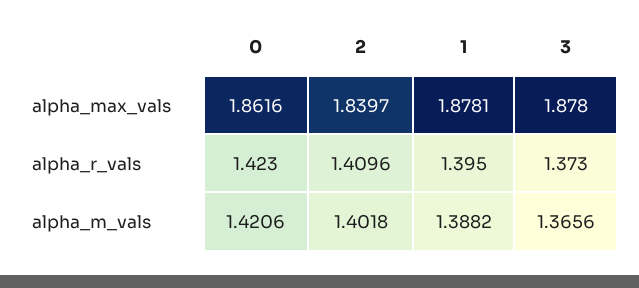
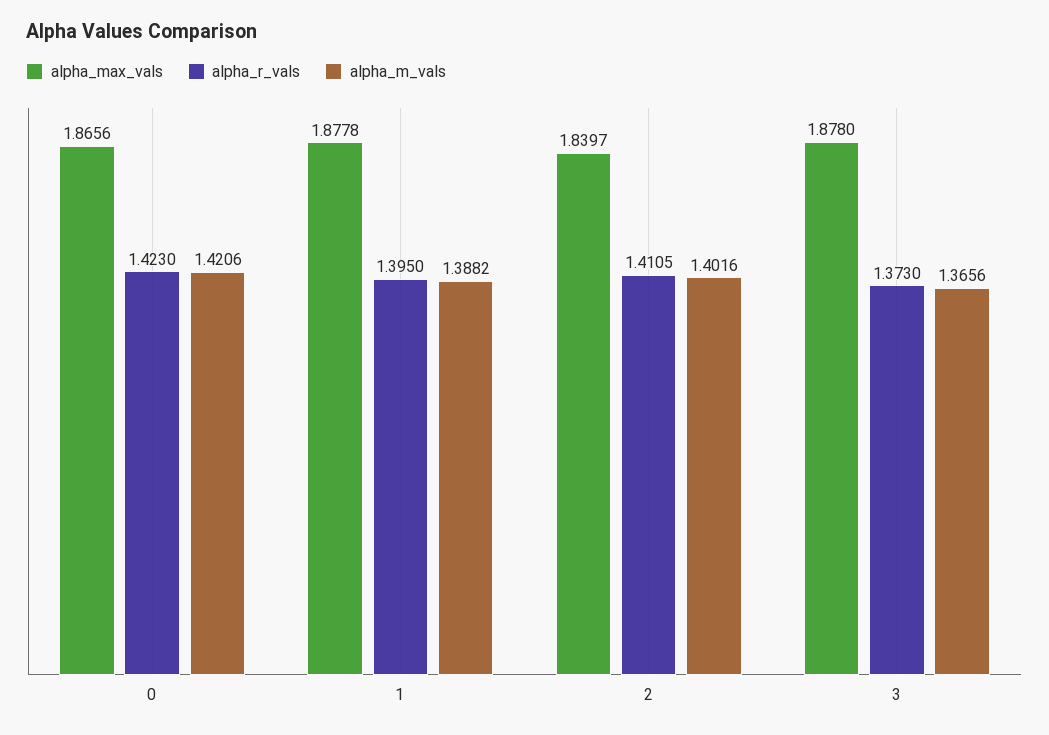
alpha_max_vals, 0: 1.8616 -> 1.8656
alpha_max_vals, 1: 1.8781 -> 1.8778
alpha_r_vals, 2: 1.4096 -> 1.4105
alpha_m_vals, 2: 1.4018 -> 1.4016

